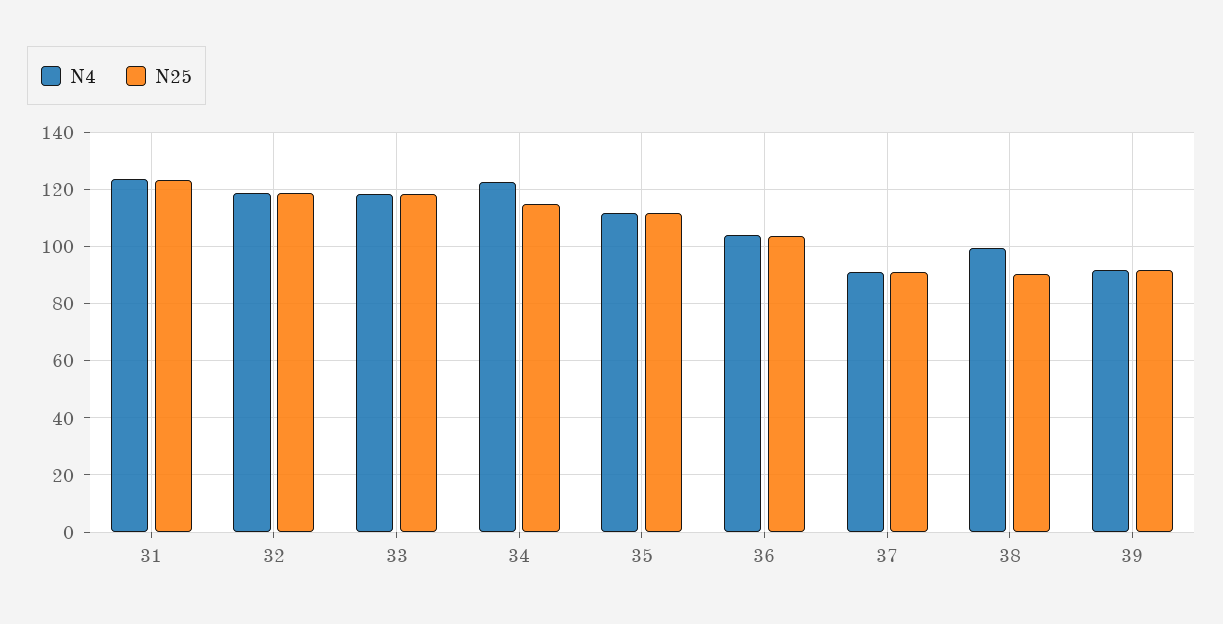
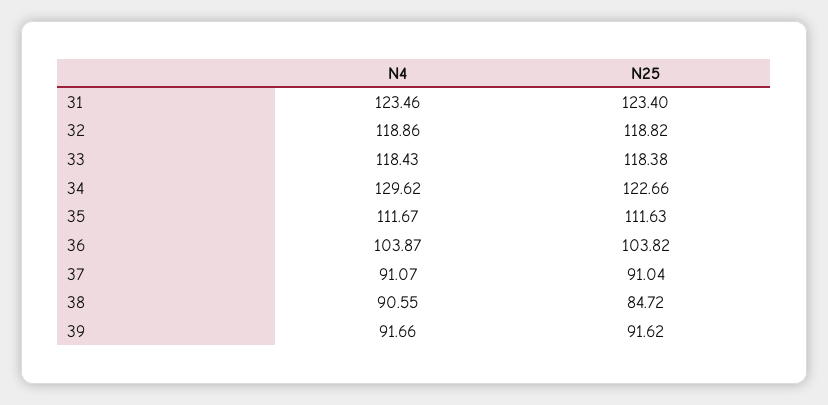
N4, 34: 122.5 -> 129.62
N25, 34: 115 -> 122.66
N4, 38: 100 -> 90.55
N25, 38: 90 -> 84.72

